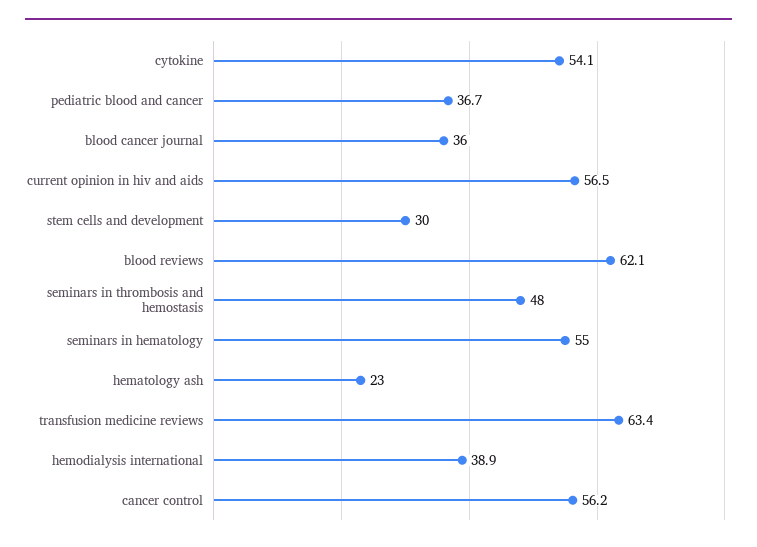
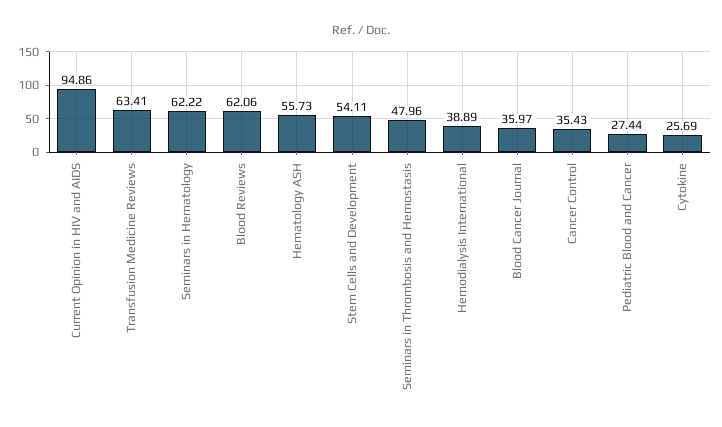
cytokine: 54.1 -> 25.69
pediatric blood and cancer: 36.7 -> 27.44
current opinion in hiv and aids: 56.5 -> 94.86
stem cells and development: 30 -> 54.11
seminars in hematology: 55 -> 62.22
hematology ash: 23 -> 55.73
cancer control: 56.2 -> 35.43

